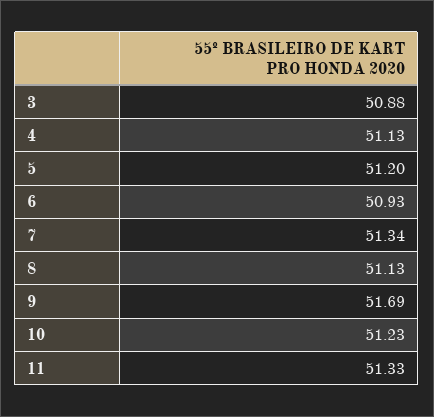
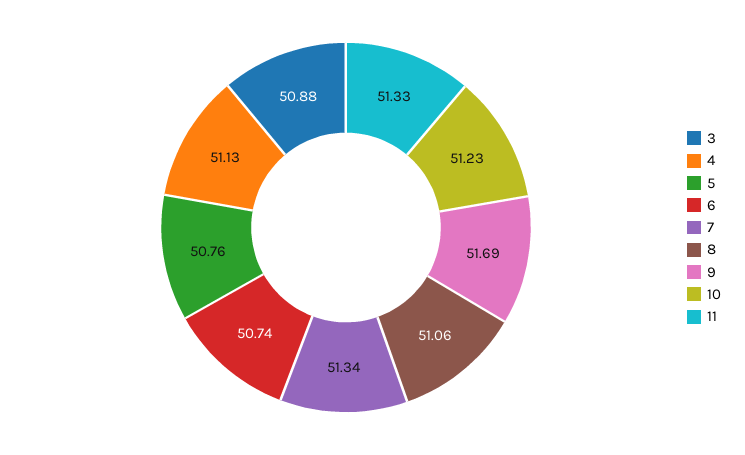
5: 51.2 -> 50.76
6: 50.93 -> 50.74
8: 51.13 -> 51.06

